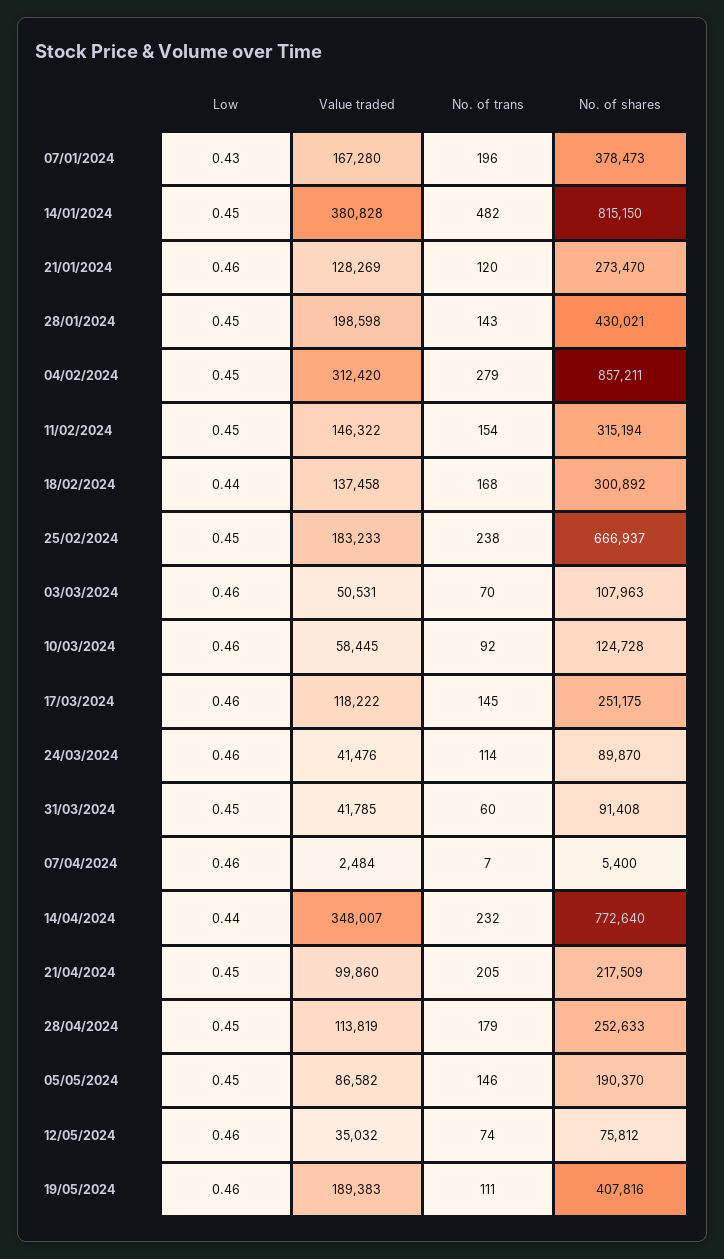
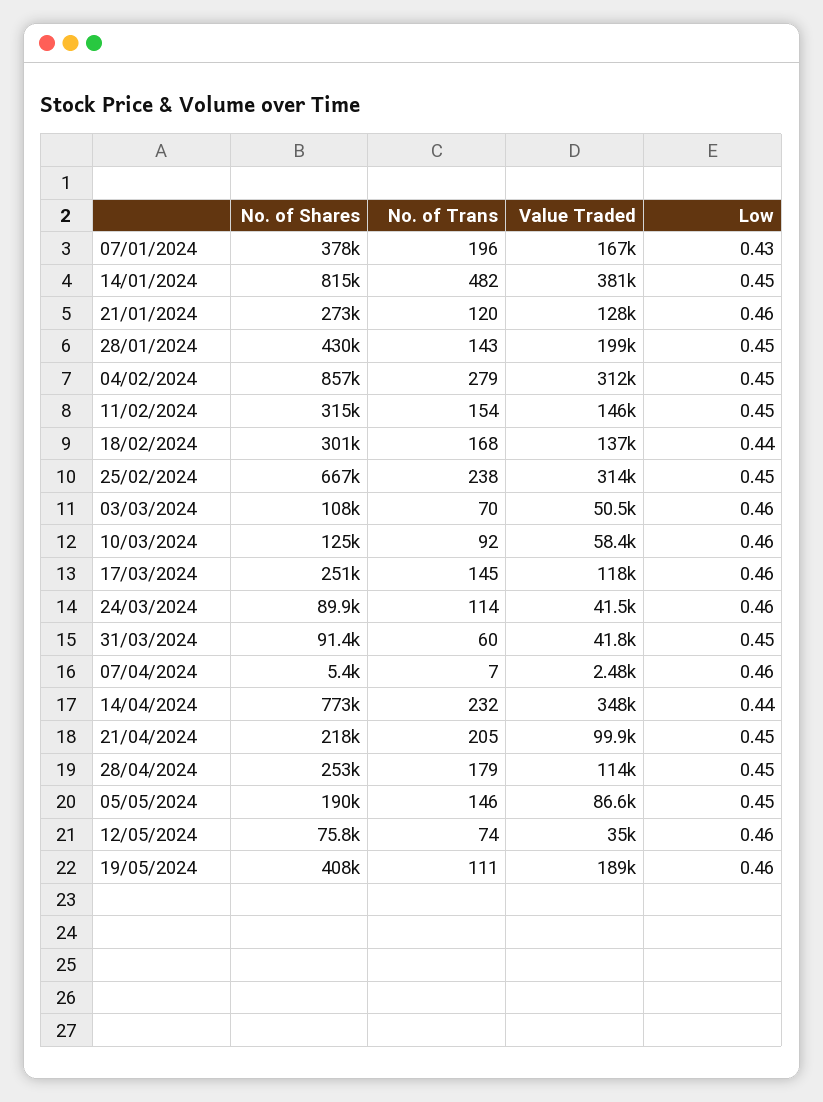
Value traded, 25/02/2024: 183233 -> 314000

